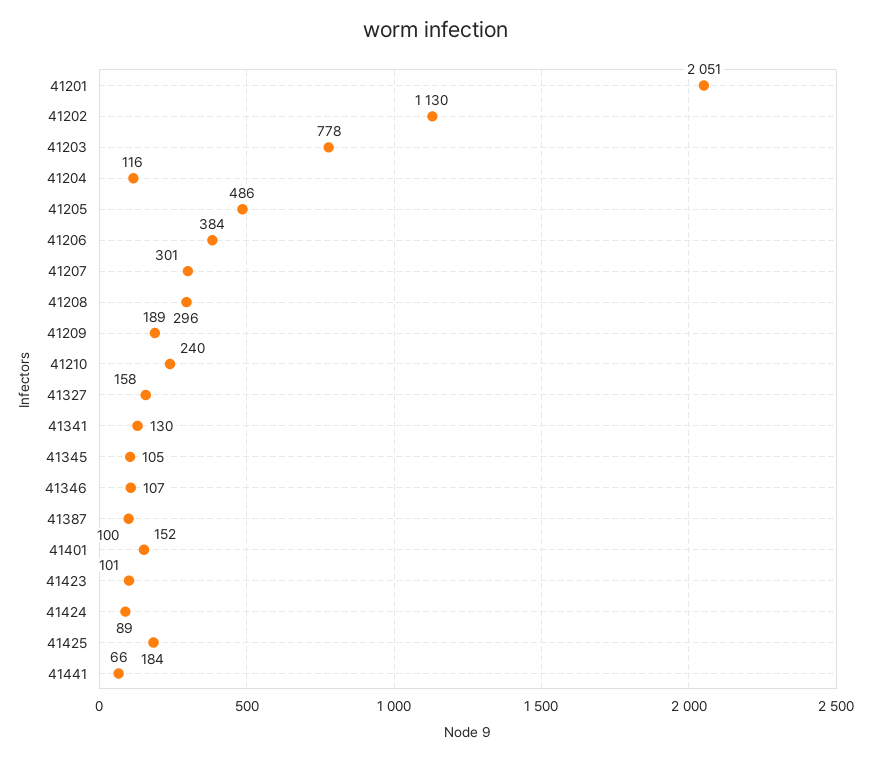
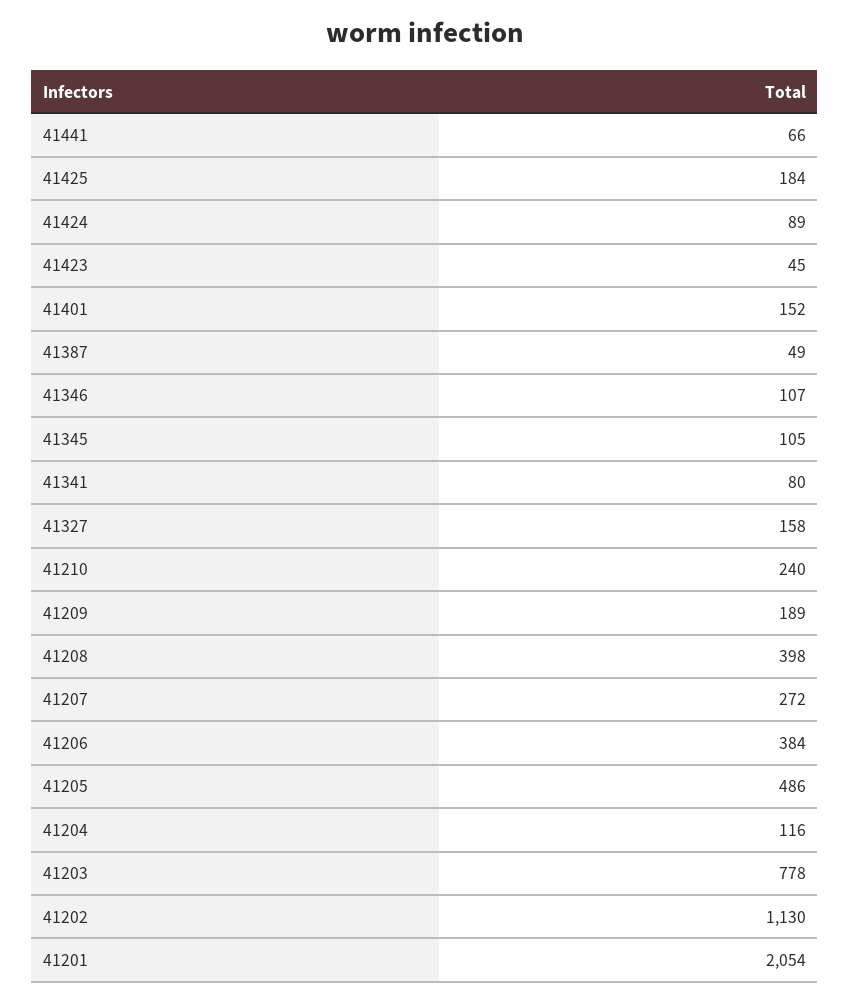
41201: 2051 -> 2054
41207: 301 -> 272
41208: 296 -> 398
41341: 130 -> 80
41387: 100 -> 49
41423: 101 -> 45

